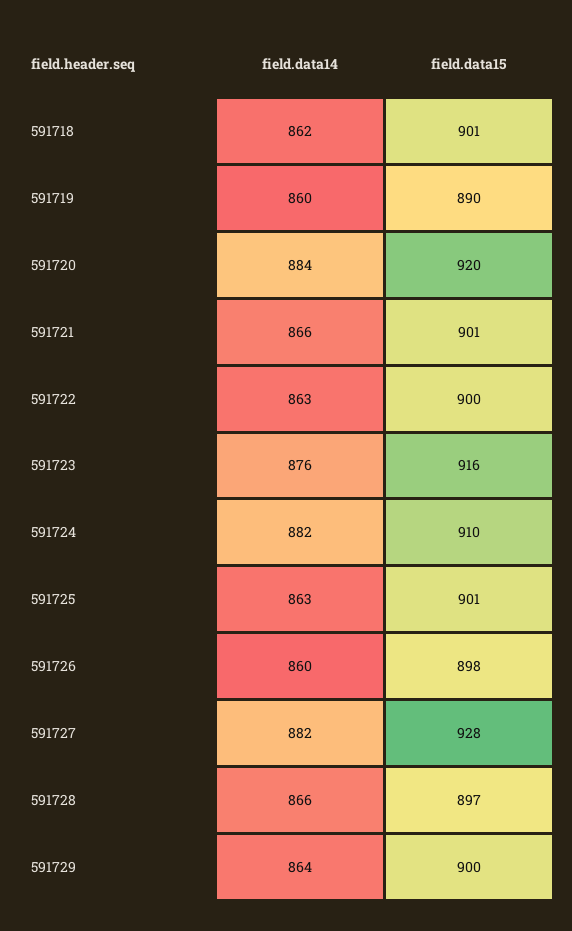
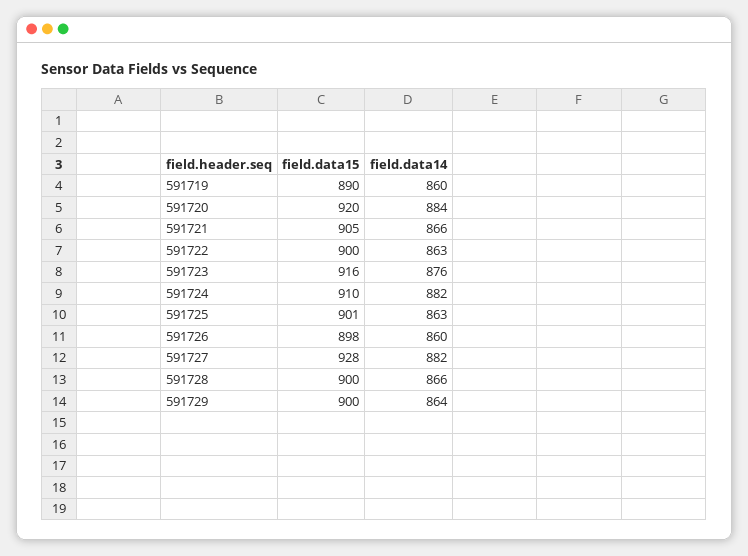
field.data14, 591718: 862 -> none
field.data15, 591718: 901 -> none
field.data15, 591721: 901 -> 905
field.data15, 591728: 897 -> 900

